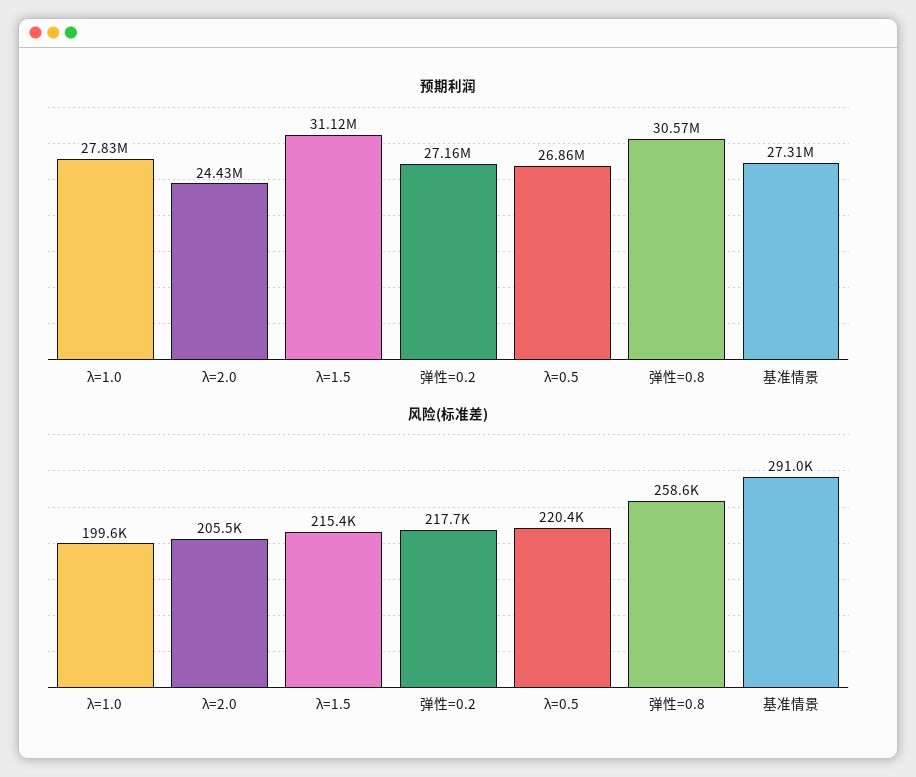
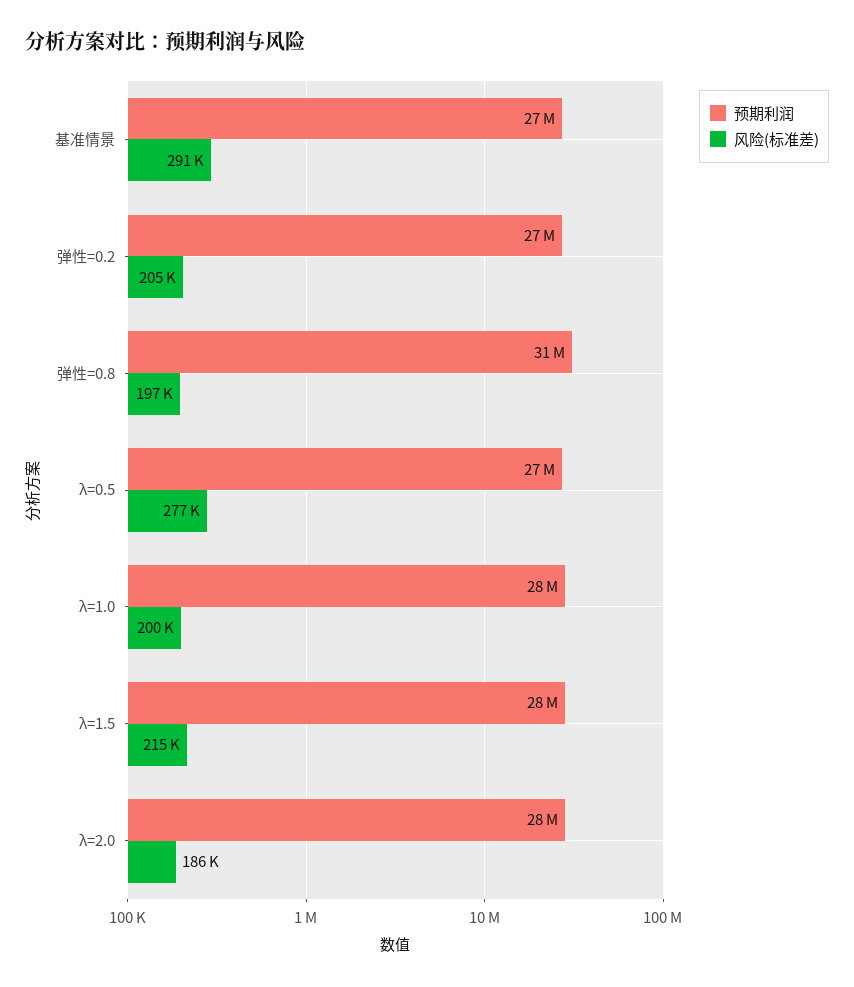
预期利润, λ=2.0: 24430000 -> 28000000
预期利润, λ=1.5: 31120000 -> 28000000
风险(标准差), λ=2.0: 205500 -> 186000
风险(标准差), 弹性=0.2: 217700 -> 205000
风险(标准差), λ=0.5: 220400 -> 277000
风险(标准差), 弹性=0.8: 258600 -> 197000

